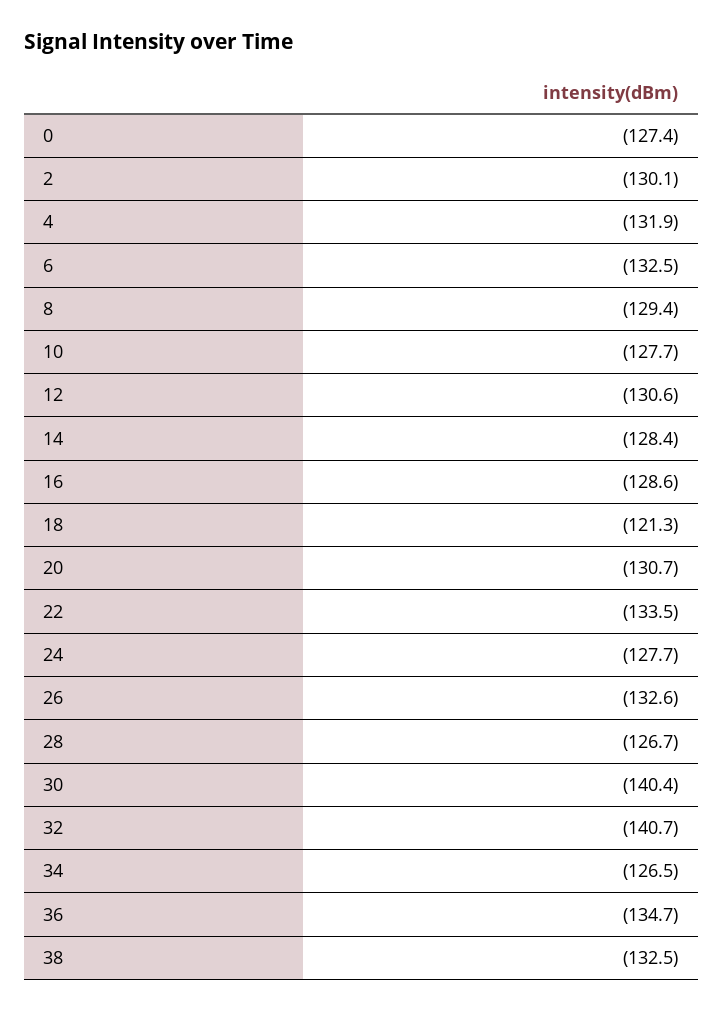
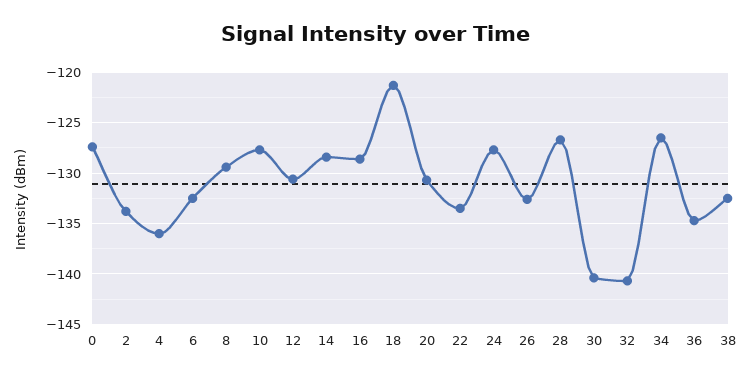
2: -130.1 -> -134
4: -131.9 -> -136

